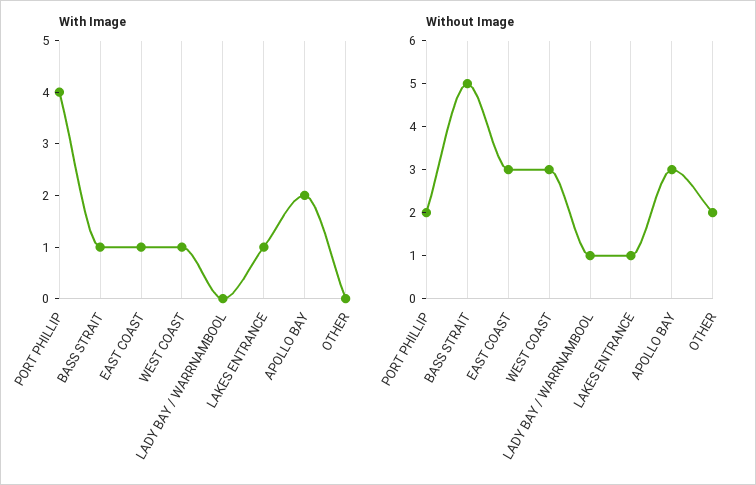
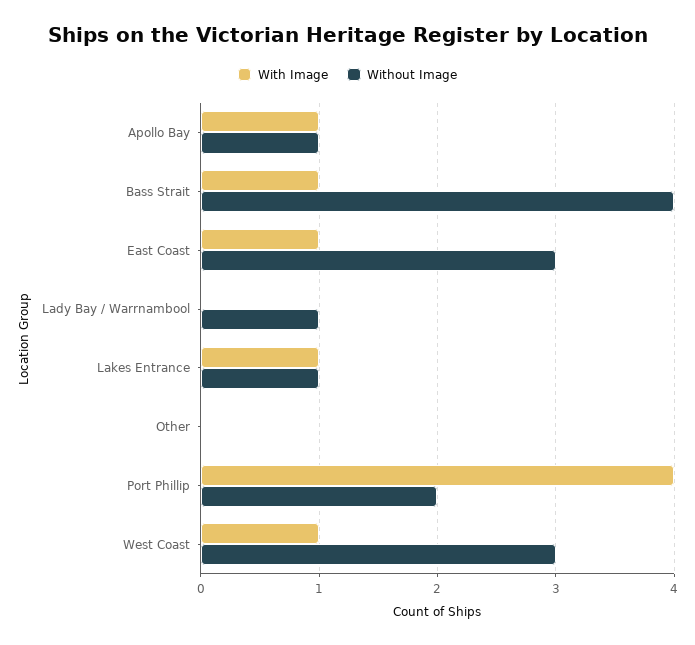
With Image, APOLLO BAY: 2 -> 1
Without Image, BASS STRAIT: 5 -> 4
Without Image, APOLLO BAY: 3 -> 1
Without Image, OTHER: 2 -> 0

